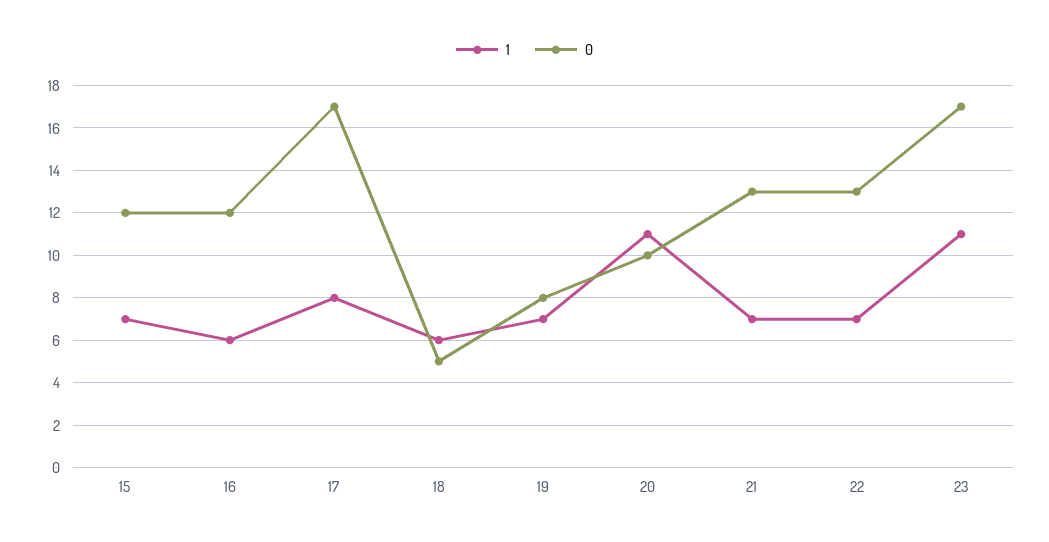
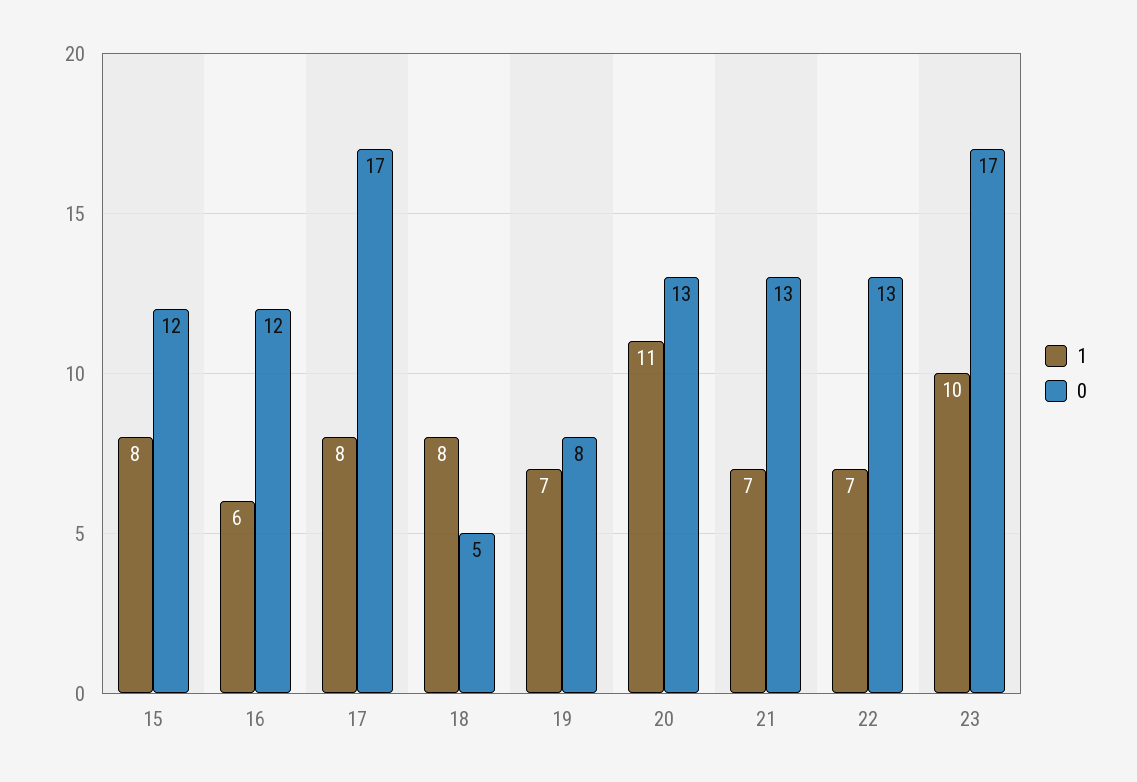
1, 15: 7 -> 8
1, 18: 6 -> 8
0, 20: 10 -> 13
1, 23: 11 -> 10

